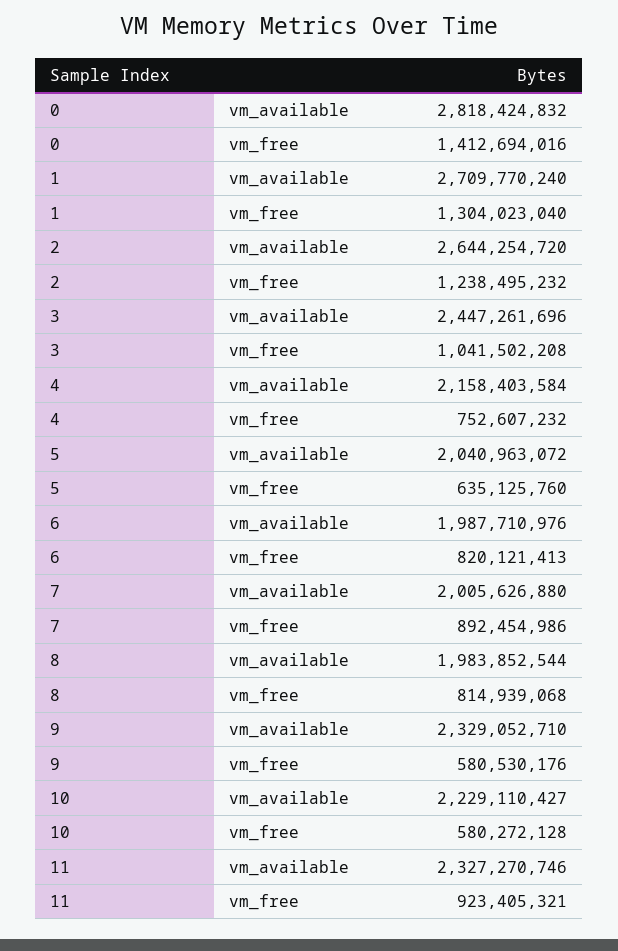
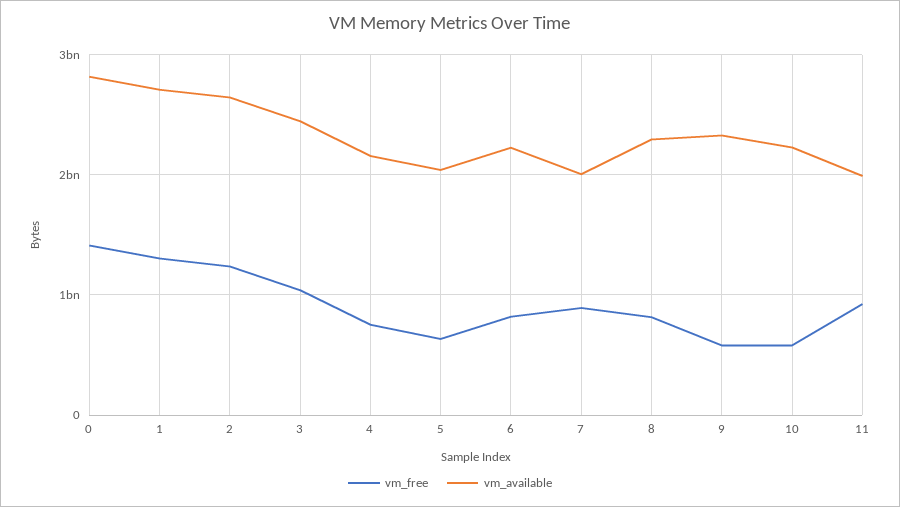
vm_available, 6: 1987710976 -> 2200000000
vm_available, 8: 1983852544 -> 2300000000
vm_available, 11: 2327270746 -> 2000000000

